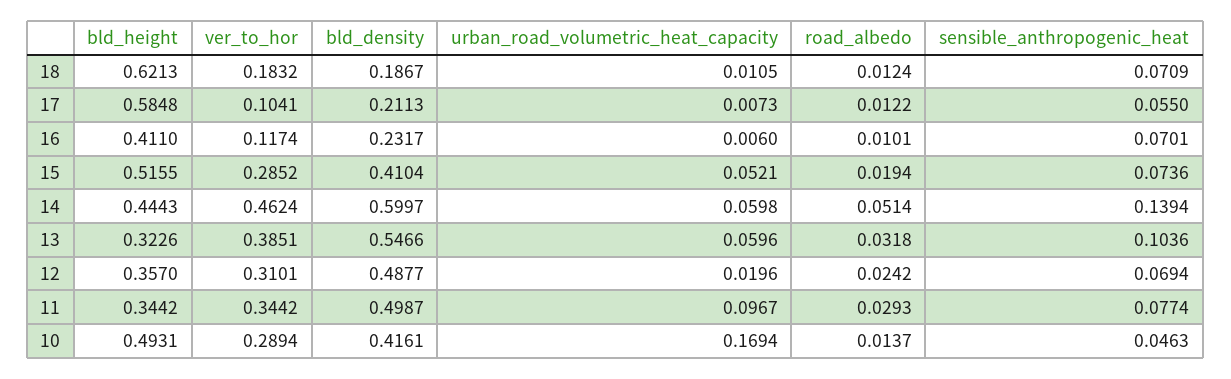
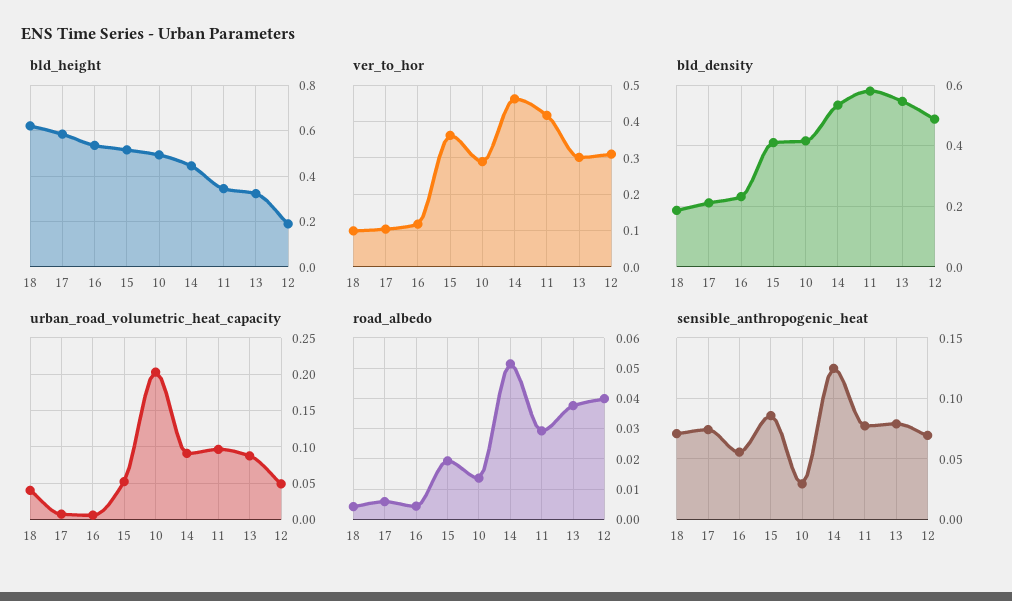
ver_to_hor, 18: 0.1832 -> 0.1
urban_road_volumetric_heat_capacity, 18: 0.0105 -> 0.04
road_albedo, 18: 0.0124 -> 0.004
road_albedo, 17: 0.0122 -> 0.006
sensible_anthropogenic_heat, 17: 0.055 -> 0.075
bld_height, 16: 0.411 -> 0.55
road_albedo, 16: 0.0101 -> 0.004
sensible_anthropogenic_heat, 16: 0.0701 -> 0.055
ver_to_hor, 15: 0.2852 -> 0.36
sensible_anthropogenic_heat, 15: 0.0736 -> 0.085
bld_density, 14: 0.5997 -> 0.54
urban_road_volumetric_heat_capacity, 14: 0.0598 -> 0.09
sensible_anthropogenic_heat, 14: 0.1394 -> 0.125
ver_to_hor, 13: 0.3851 -> 0.3
urban_road_volumetric_heat_capacity, 13: 0.0596 -> 0.09
road_albedo, 13: 0.0318 -> 0.038
sensible_anthropogenic_heat, 13: 0.1036 -> 0.08
bld_height, 12: 0.357 -> 0.2
urban_road_volumetric_heat_capacity, 12: 0.0196 -> 0.05
road_albedo, 12: 0.0242 -> 0.04
ver_to_hor, 11: 0.3442 -> 0.42
bld_density, 11: 0.4987 -> 0.58
urban_road_volumetric_heat_capacity, 10: 0.1694 -> 0.2
sensible_anthropogenic_heat, 10: 0.0463 -> 0.03

